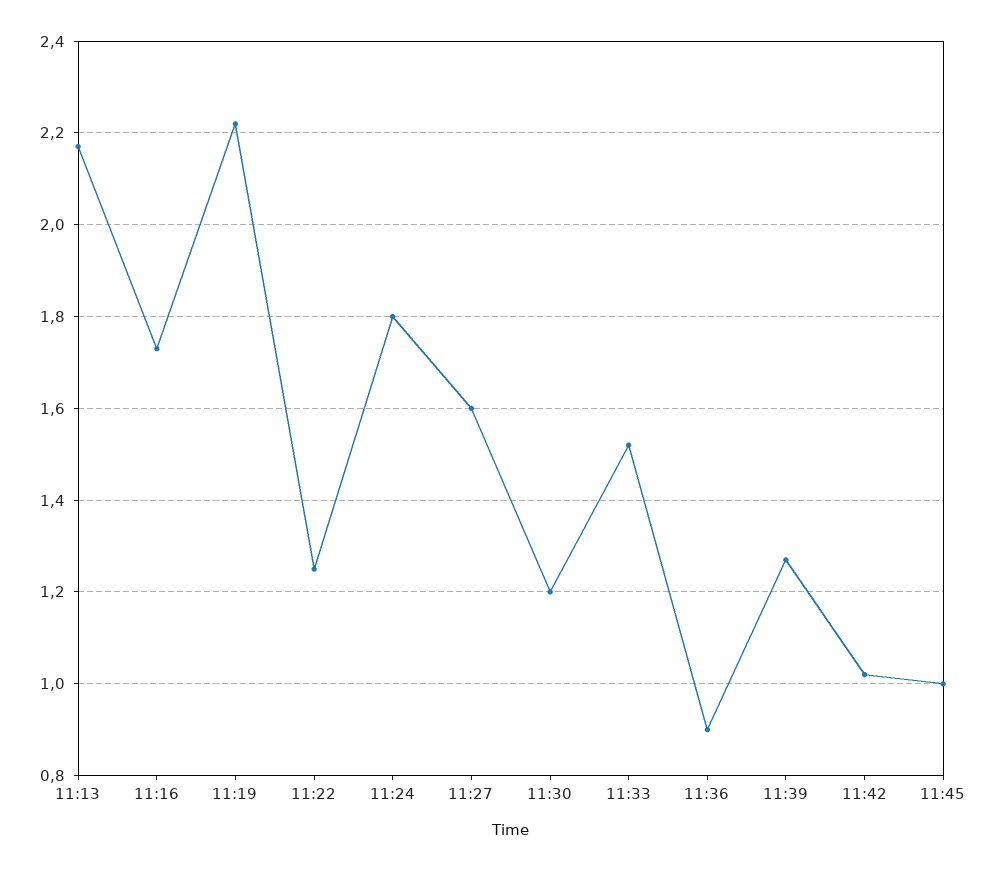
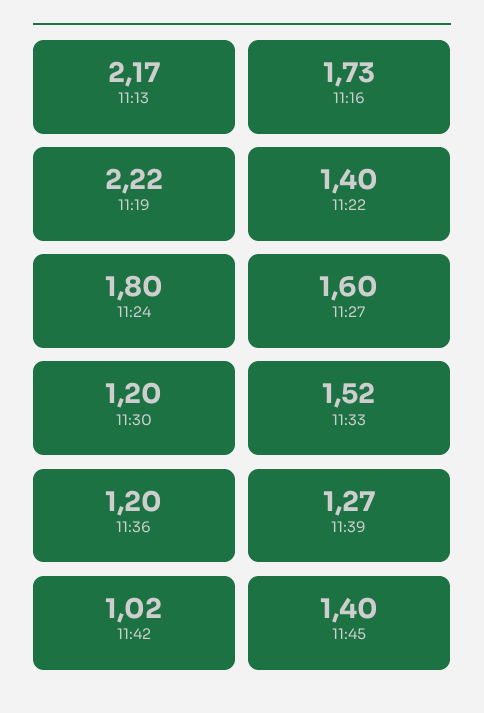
11:22: 1.25 -> 1.4
11:36: 0.9 -> 1.2
11:45: 1 -> 1.4

